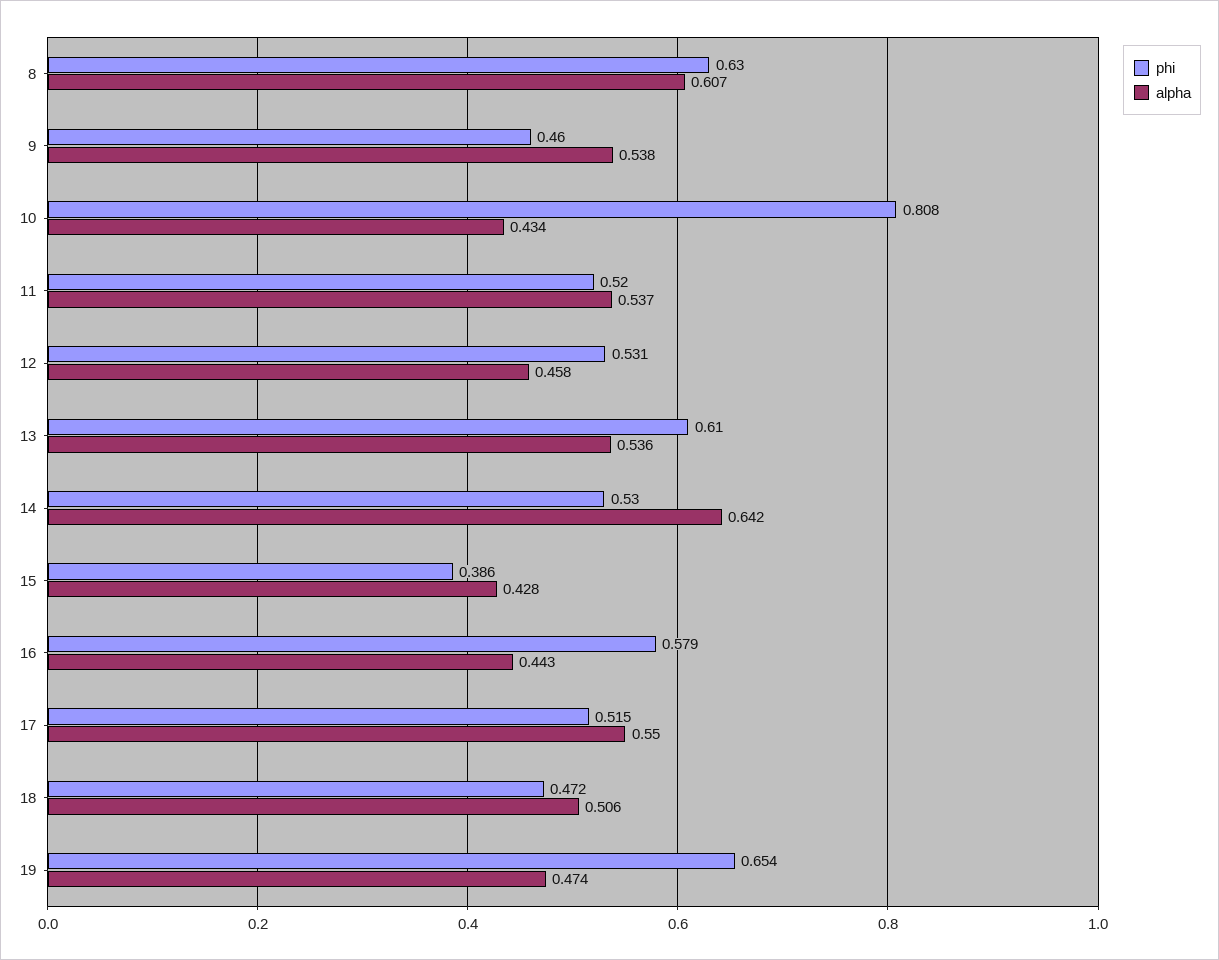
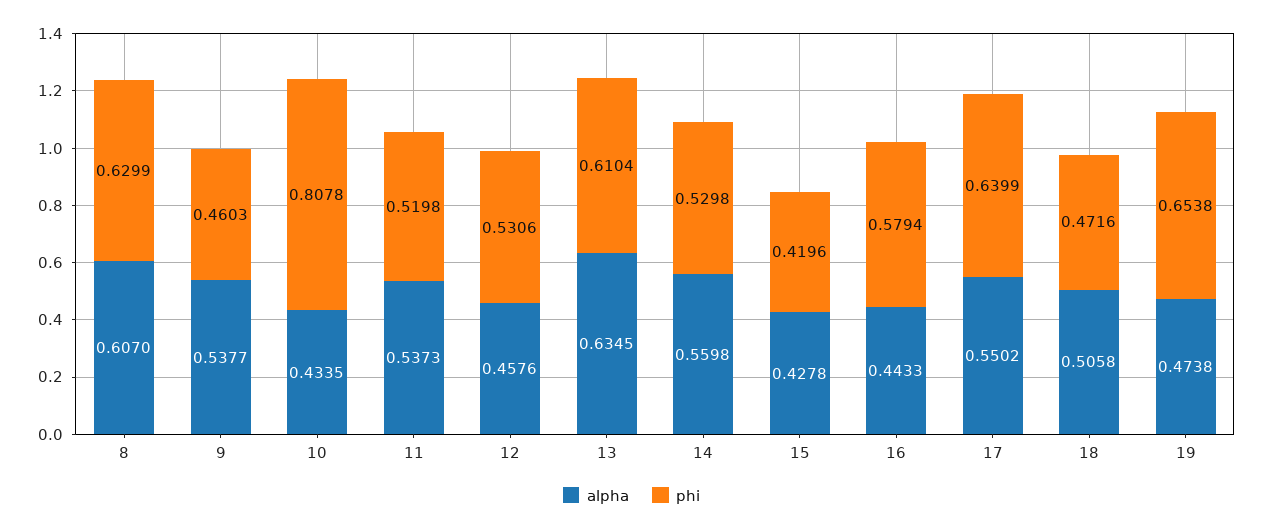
alpha, 13: 0.536 -> 0.6345
alpha, 14: 0.642 -> 0.5598
phi, 15: 0.386 -> 0.4196
phi, 17: 0.515 -> 0.6399

